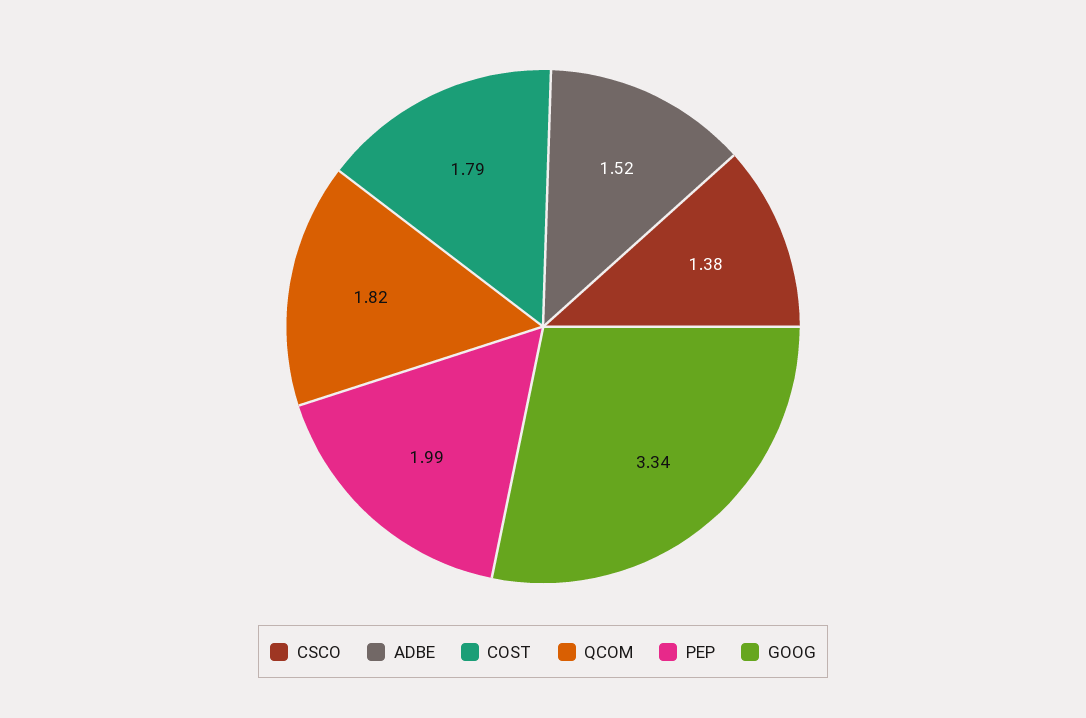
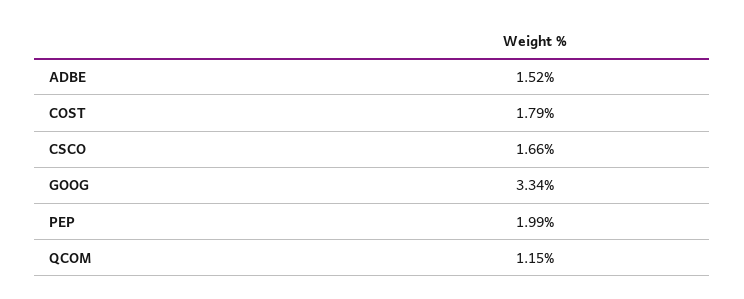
CSCO: 1.38 -> 1.66
QCOM: 1.82 -> 1.15

